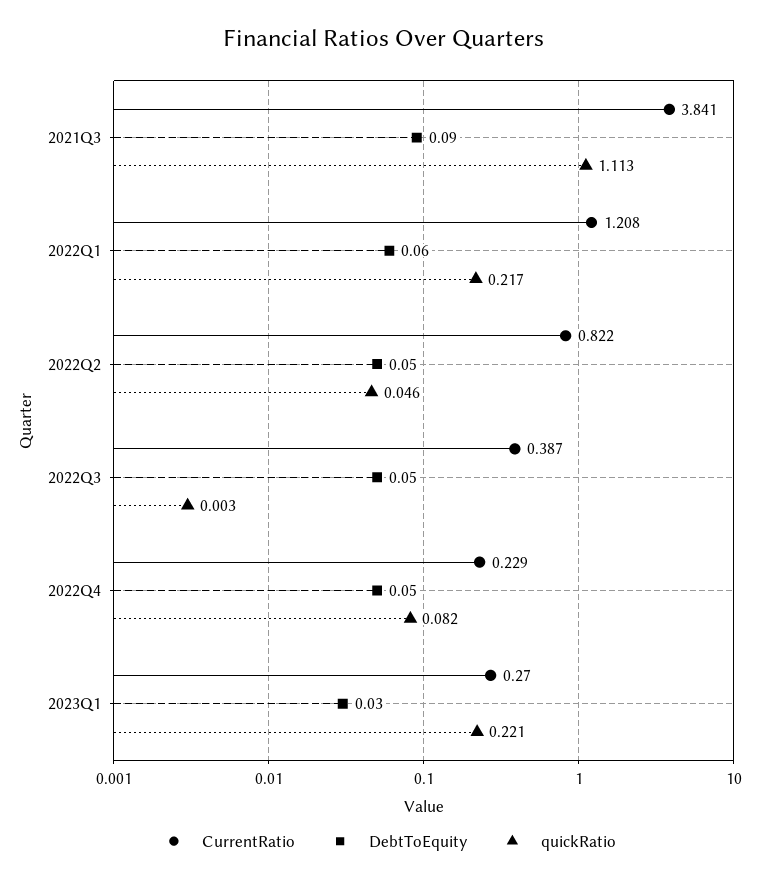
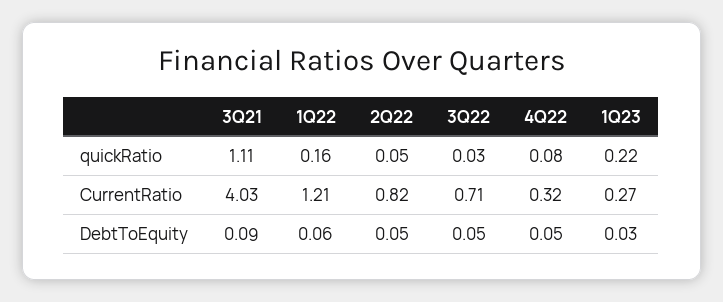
CurrentRatio, 2021Q3: 3.841 -> 4.03
quickRatio, 2022Q1: 0.217 -> 0.16
CurrentRatio, 2022Q3: 0.387 -> 0.71
quickRatio, 2022Q3: 0.003 -> 0.03
CurrentRatio, 2022Q4: 0.229 -> 0.32

